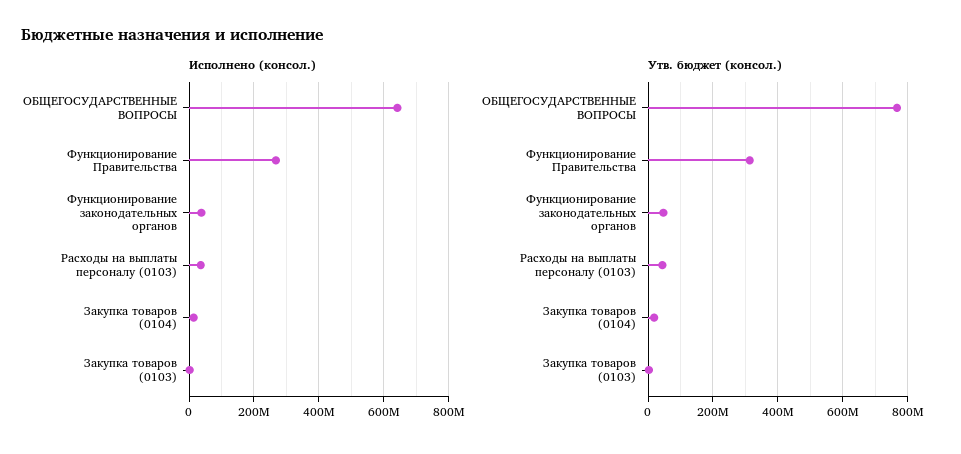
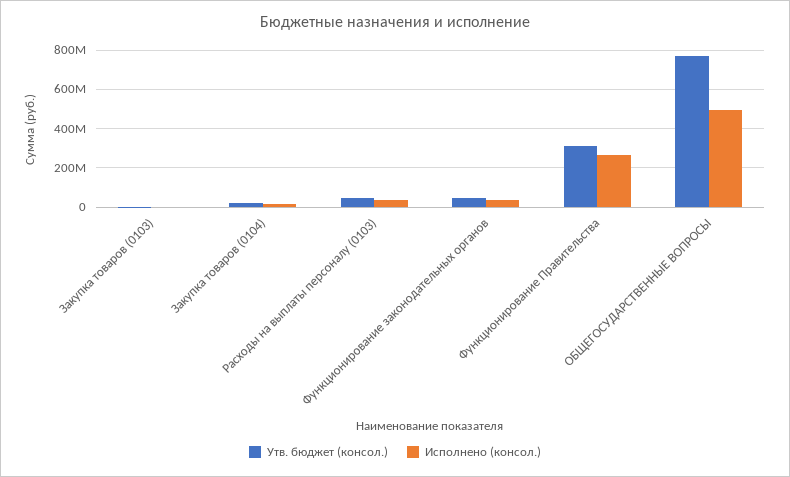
Исполнено (консол.), ОБЩЕГОСУДАРСТВЕННЫЕ ВОПРОСЫ: 640000000 -> 500000000

